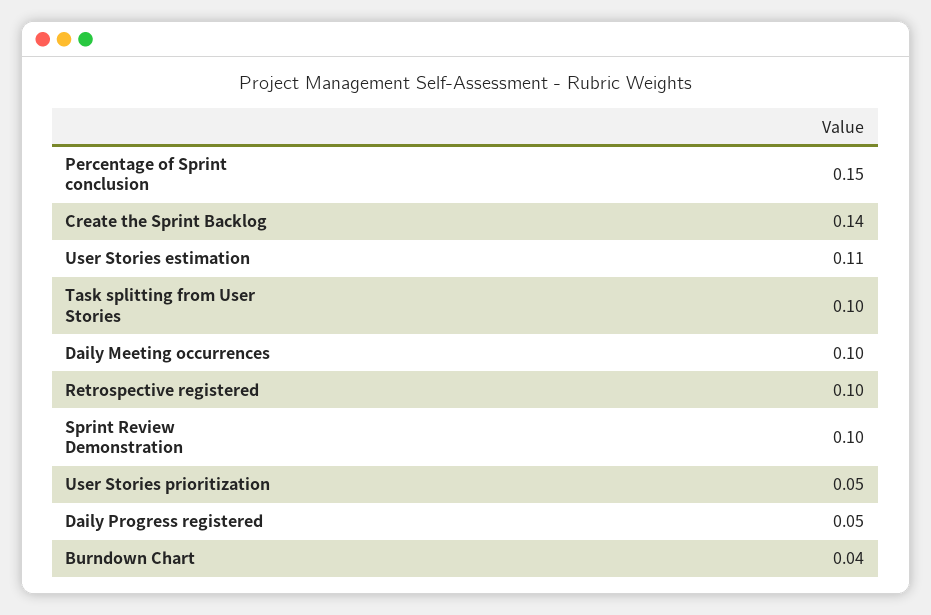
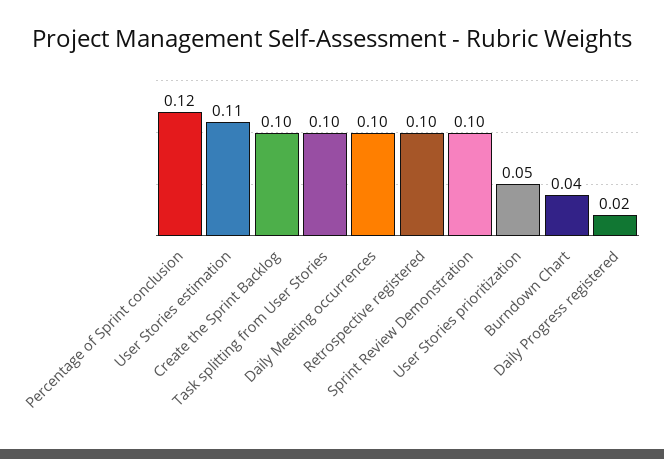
Percentage of Sprint conclusion: 0.15 -> 0.12
Create the Sprint Backlog: 0.14 -> 0.1
Daily Progress registered: 0.05 -> 0.02

